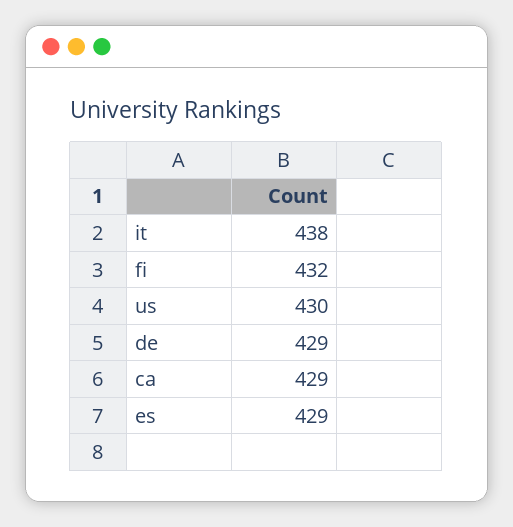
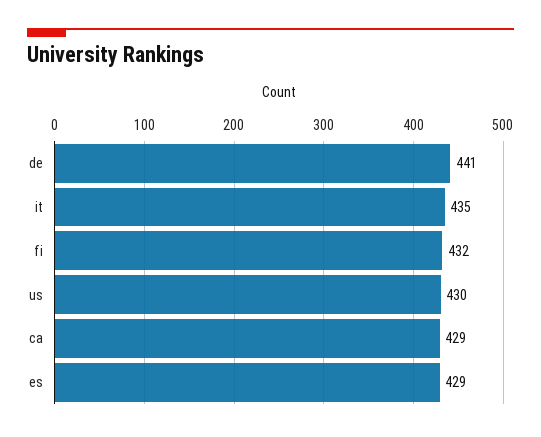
it: 438 -> 435
de: 429 -> 441

